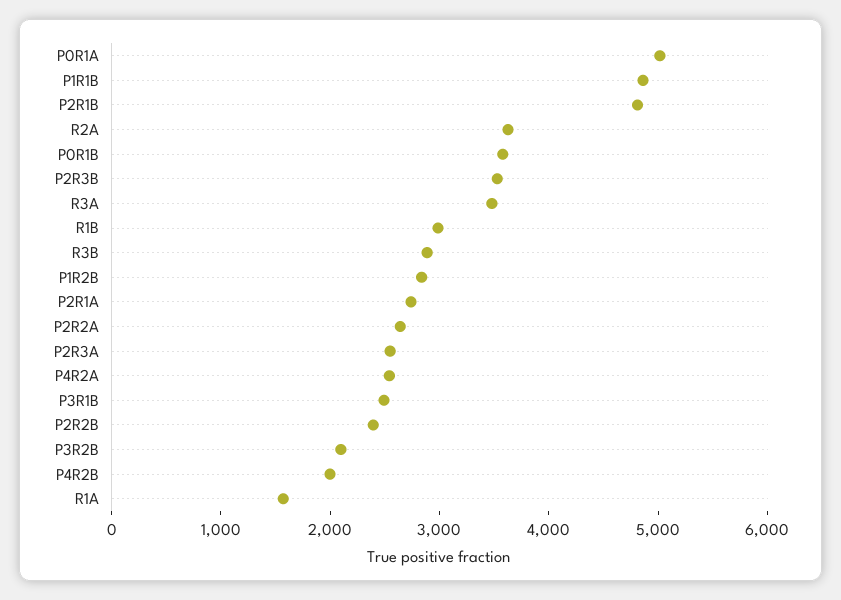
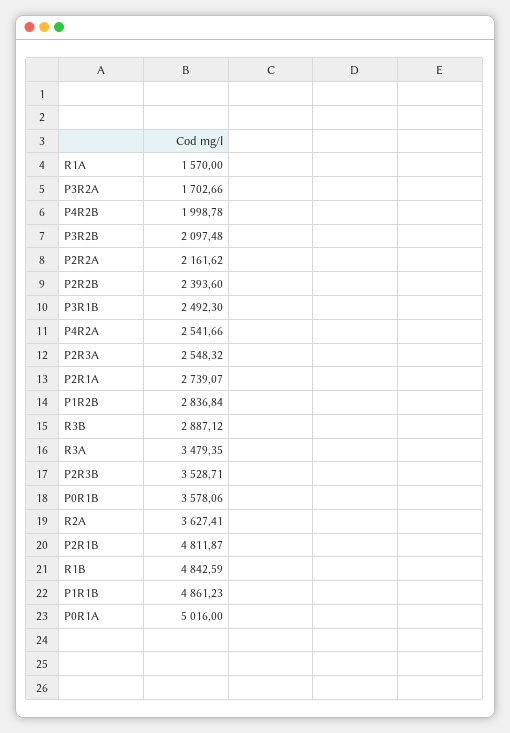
R1B: 3000 -> 4842.59
P2R2A: 2600 -> 2161.62
P3R2A: none -> 1702.66

